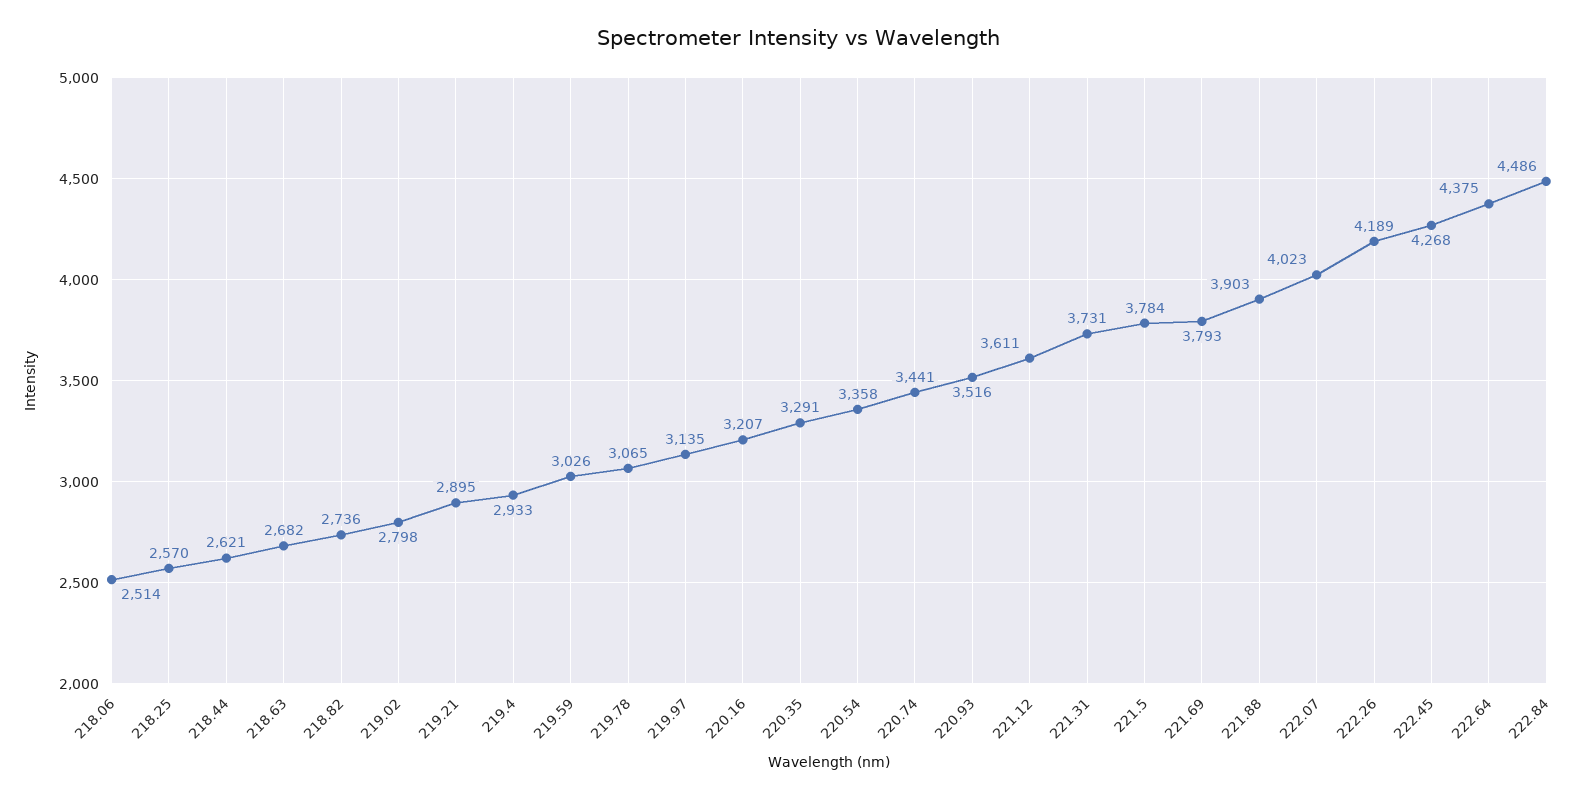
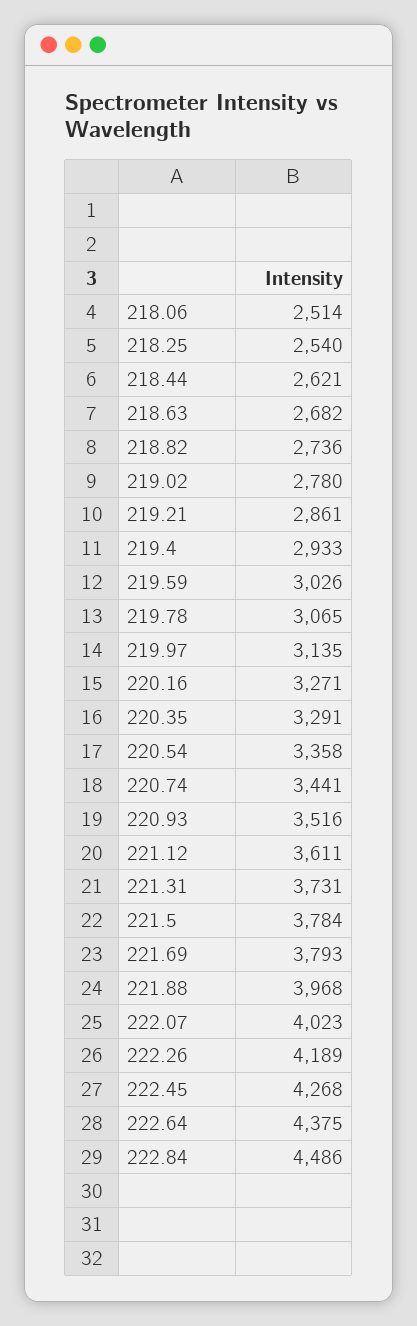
218.25: 2570 -> 2540
219.02: 2798 -> 2780
219.21: 2895 -> 2861
220.16: 3207 -> 3271
221.88: 3903 -> 3968

